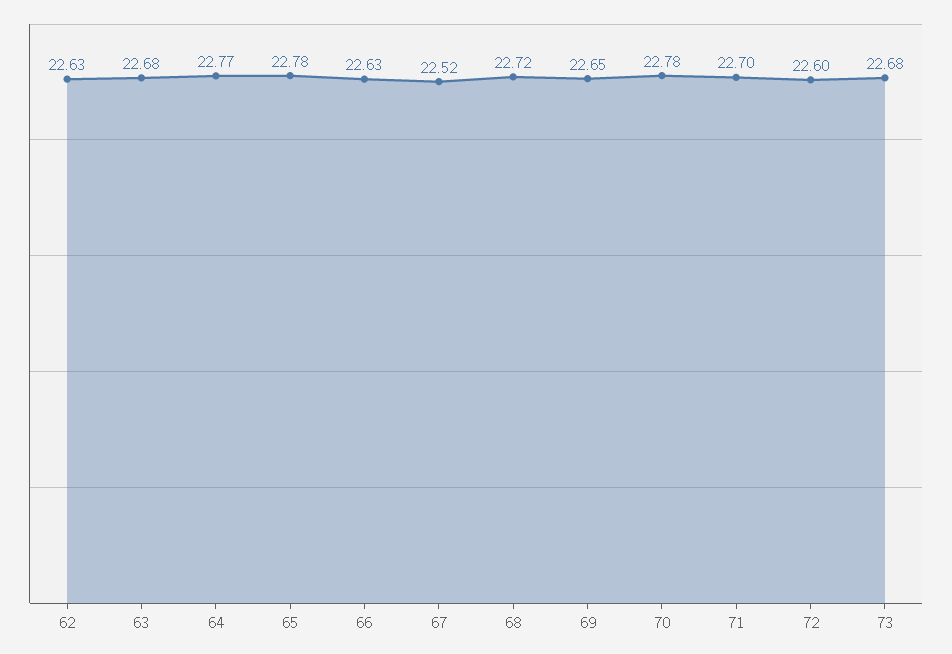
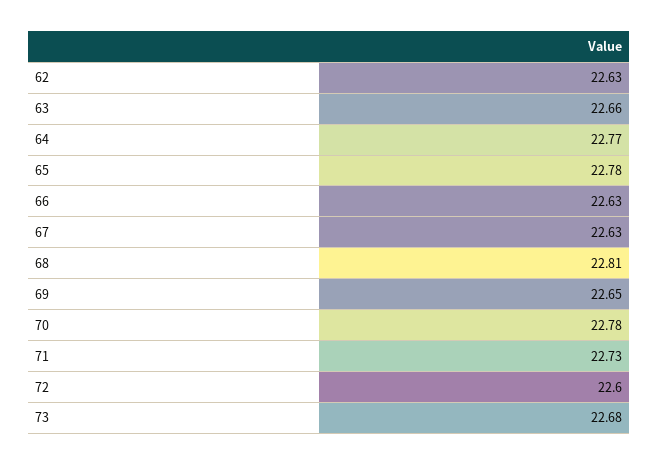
63: 22.68 -> 22.66
67: 22.52 -> 22.63
68: 22.72 -> 22.81
71: 22.7 -> 22.73

